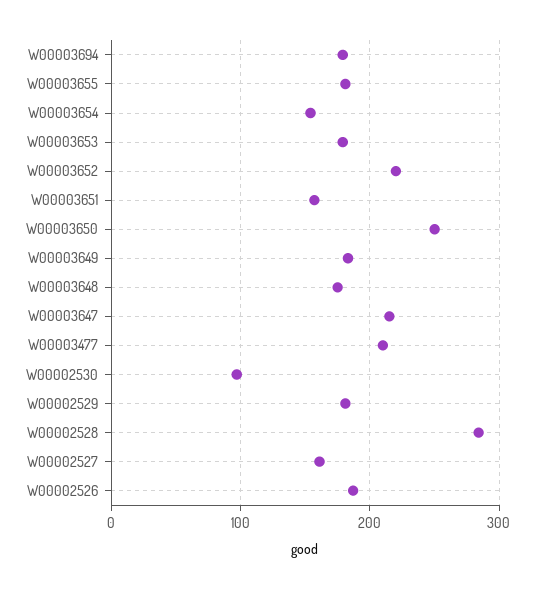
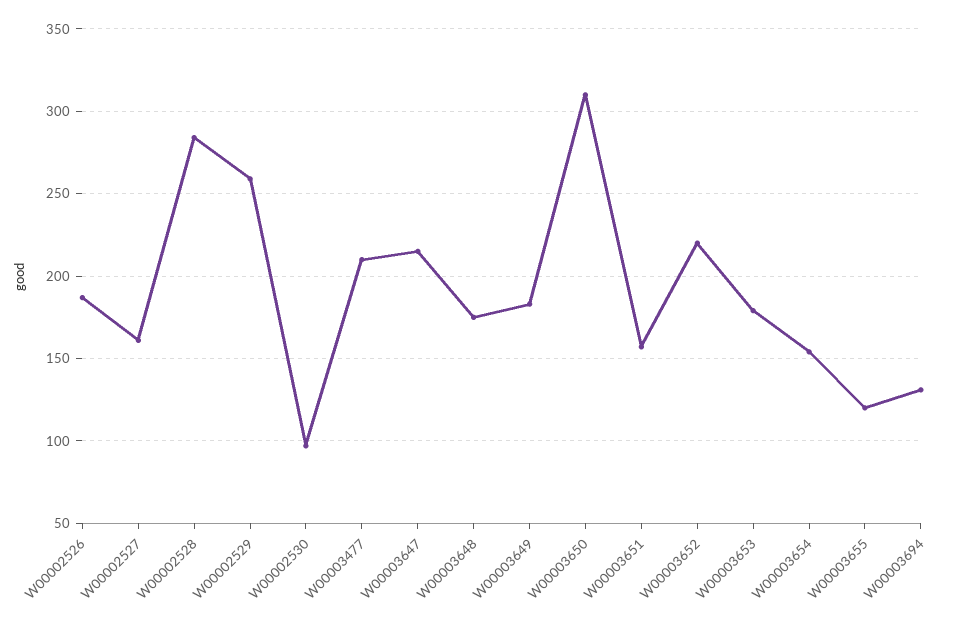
W00003694: 180 -> 130
W00003655: 180 -> 120
W00003650: 250 -> 310
W00002529: 180 -> 260

